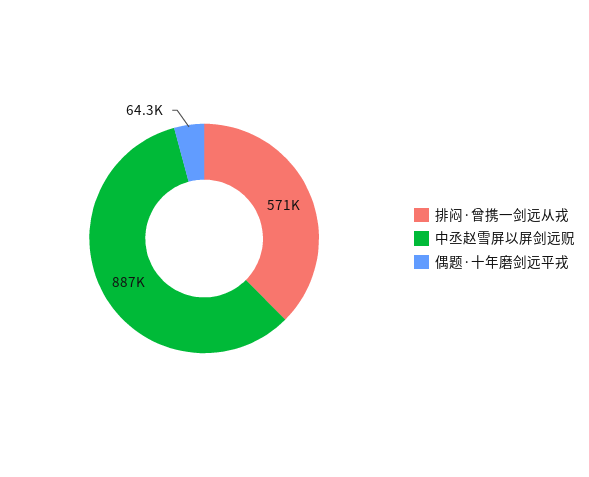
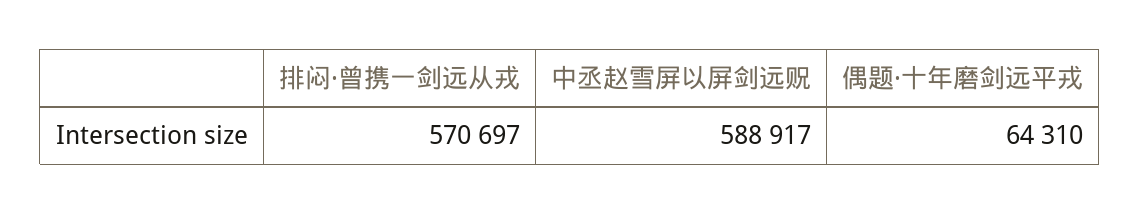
中丞赵雪屏以屏剑远贶: 887000 -> 588917

